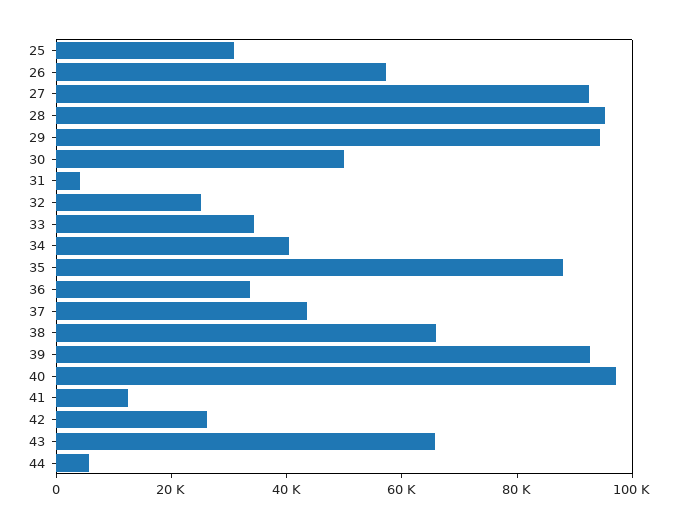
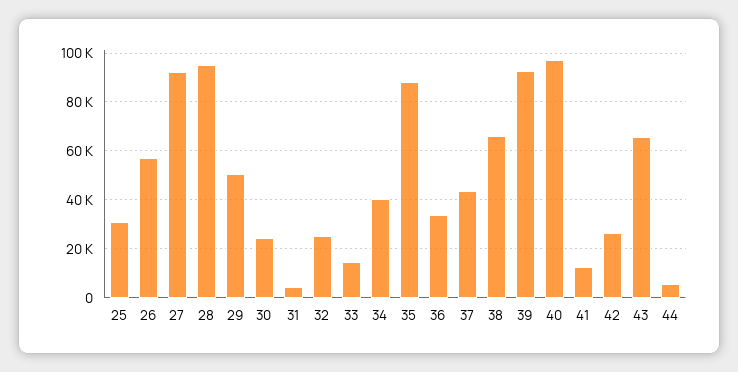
29: 95000 -> 50000
30: 50000 -> 25000
33: 35000 -> 15000

